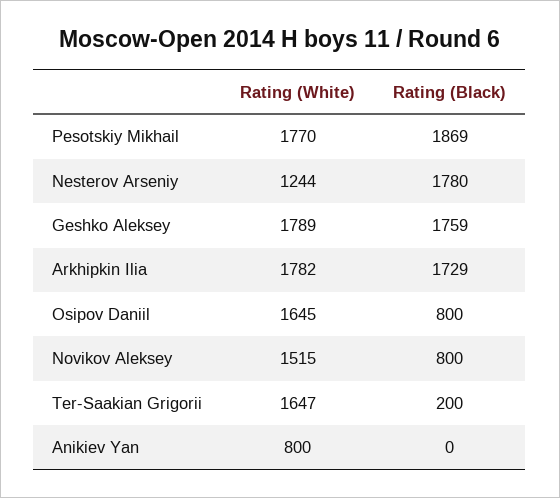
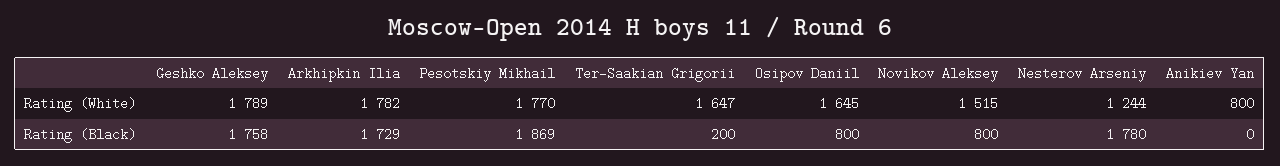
Rating (Black), Geshko Aleksey: 1759 -> 1758

